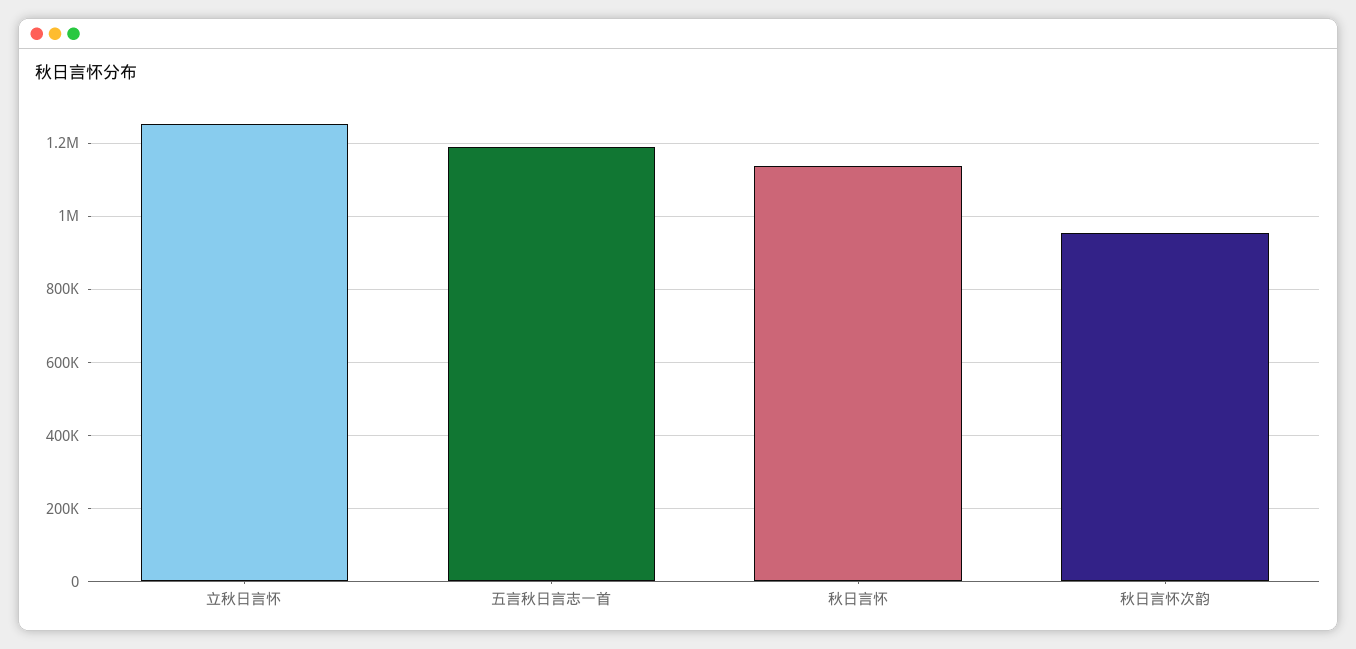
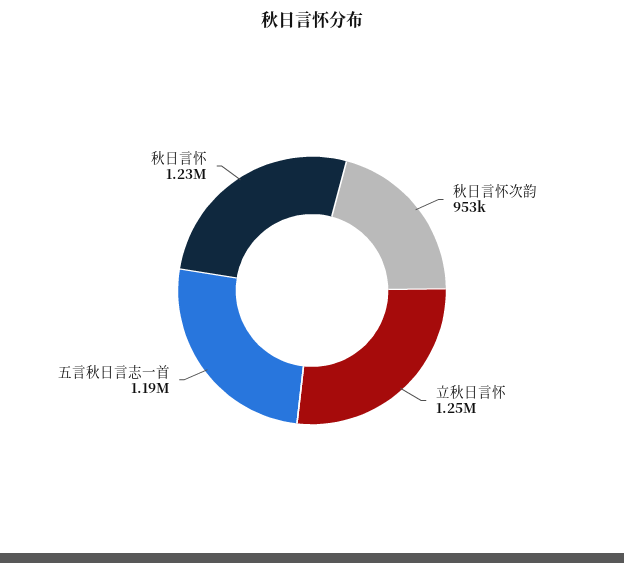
秋日言怀: 1140000 -> 1230000

